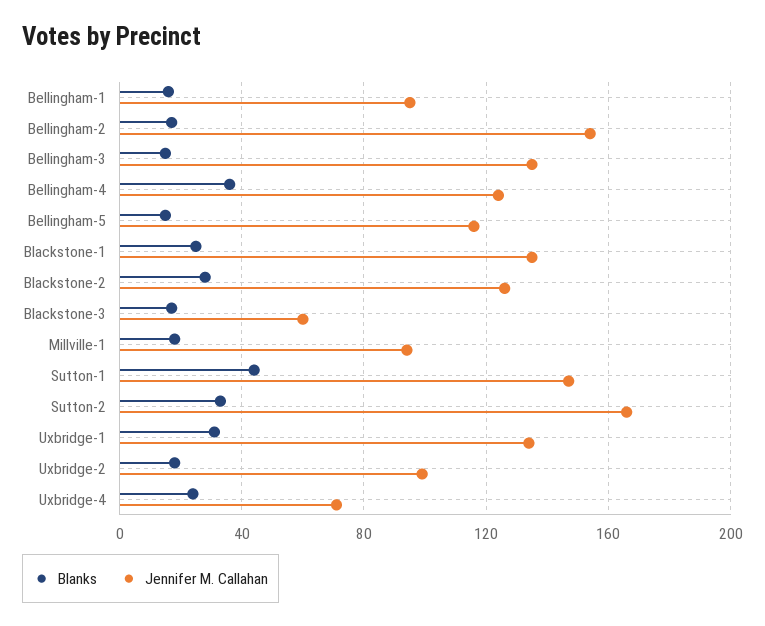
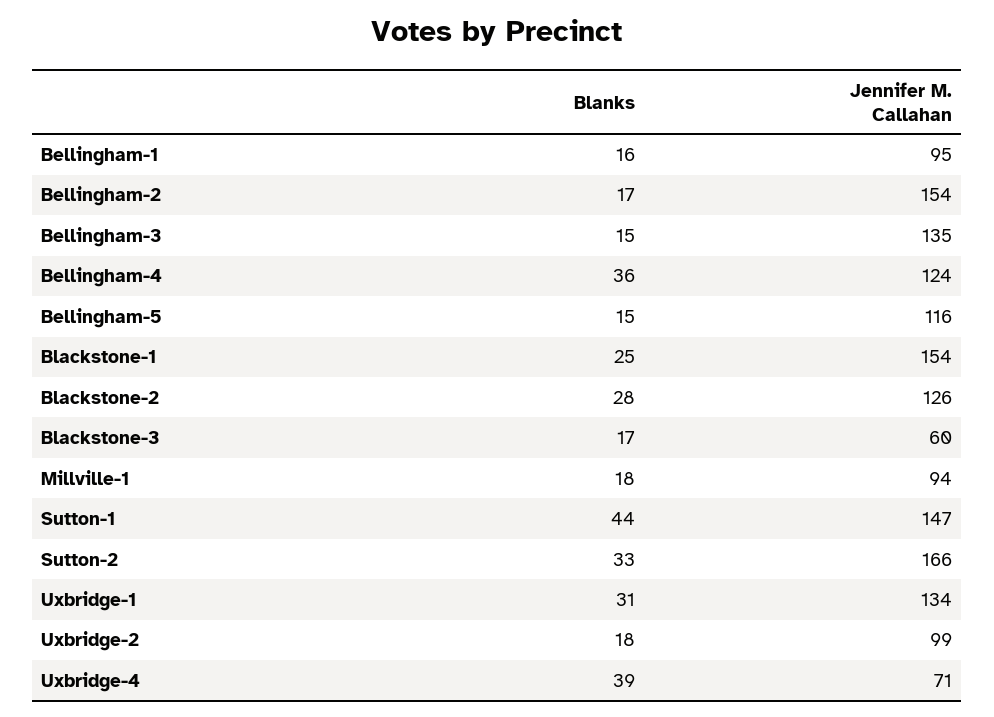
Jennifer M. Callahan, Blackstone-1: 135 -> 154
Blanks, Uxbridge-4: 25 -> 39

